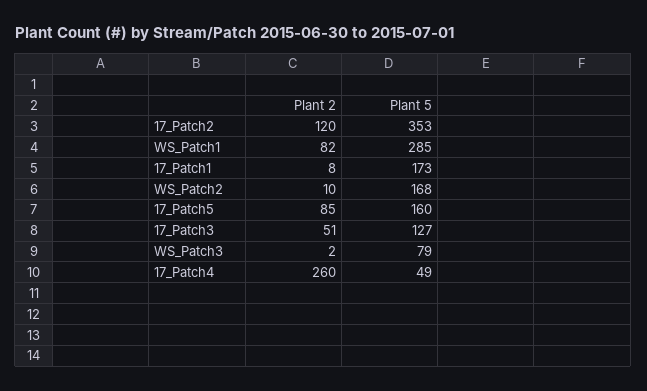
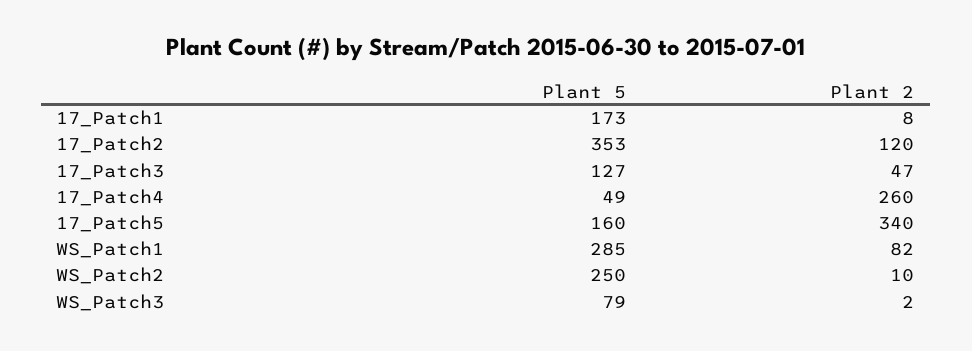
Plant 5, WS_Patch2: 168 -> 250
Plant 2, 17_Patch5: 85 -> 340
Plant 2, 17_Patch3: 51 -> 47

